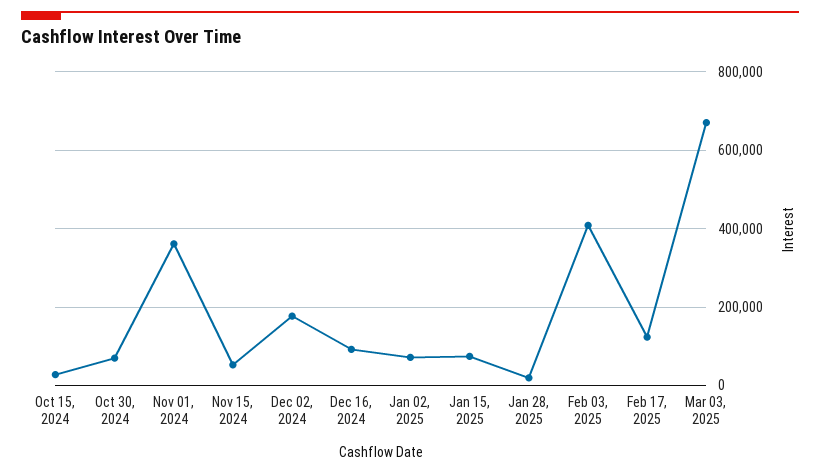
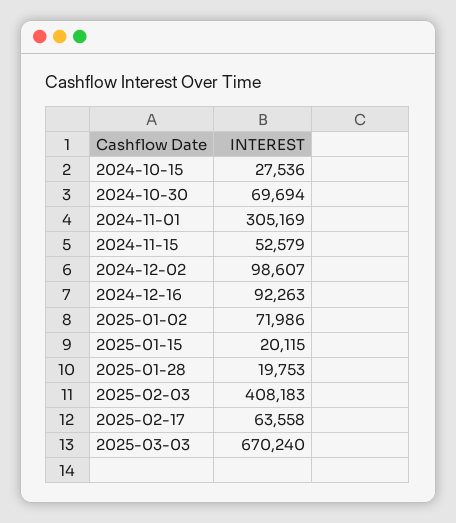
Nov 01, 2024: 360000 -> 305169
Dec 02, 2024: 180000 -> 98607
Jan 15, 2025: 80000 -> 20115
Feb 17, 2025: 120000 -> 63558

